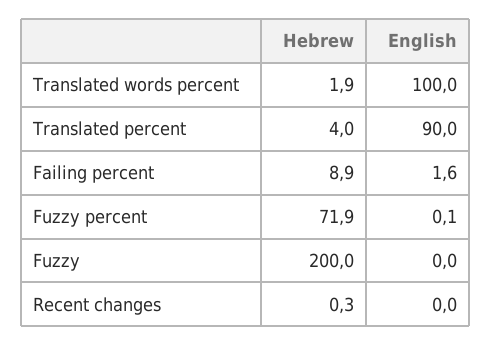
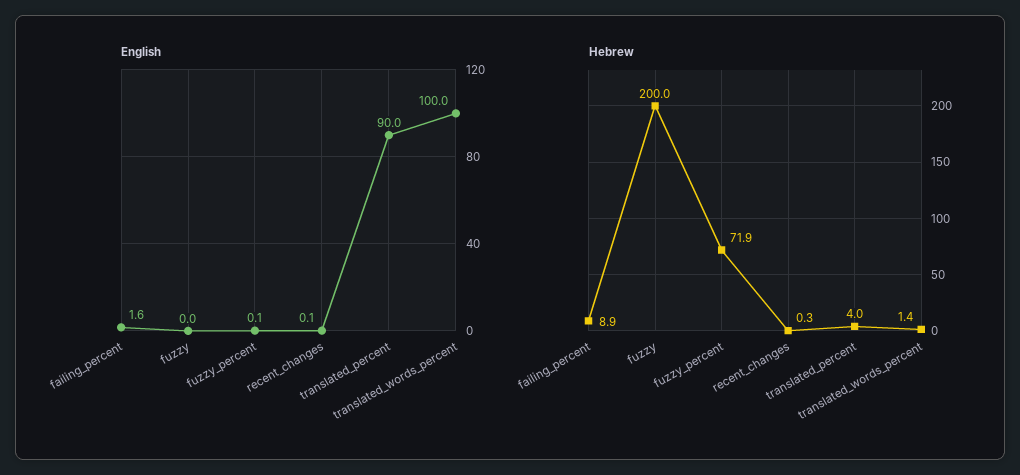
Hebrew, Translated words percent: 1.9 -> 1.4
English, Recent changes: 0 -> 0.1

